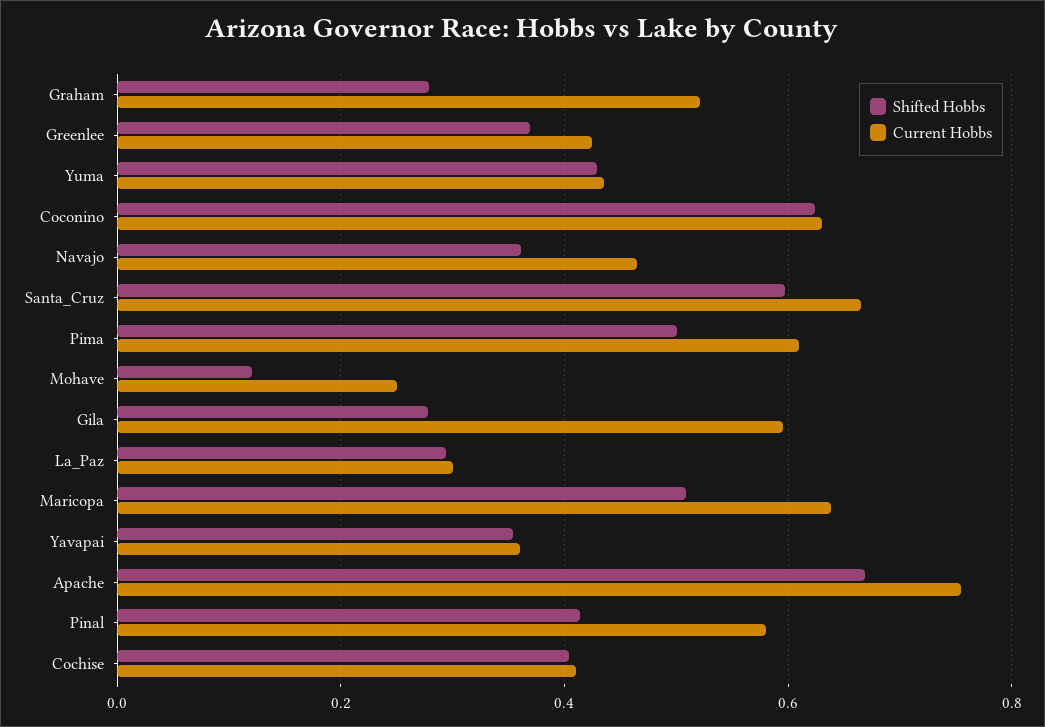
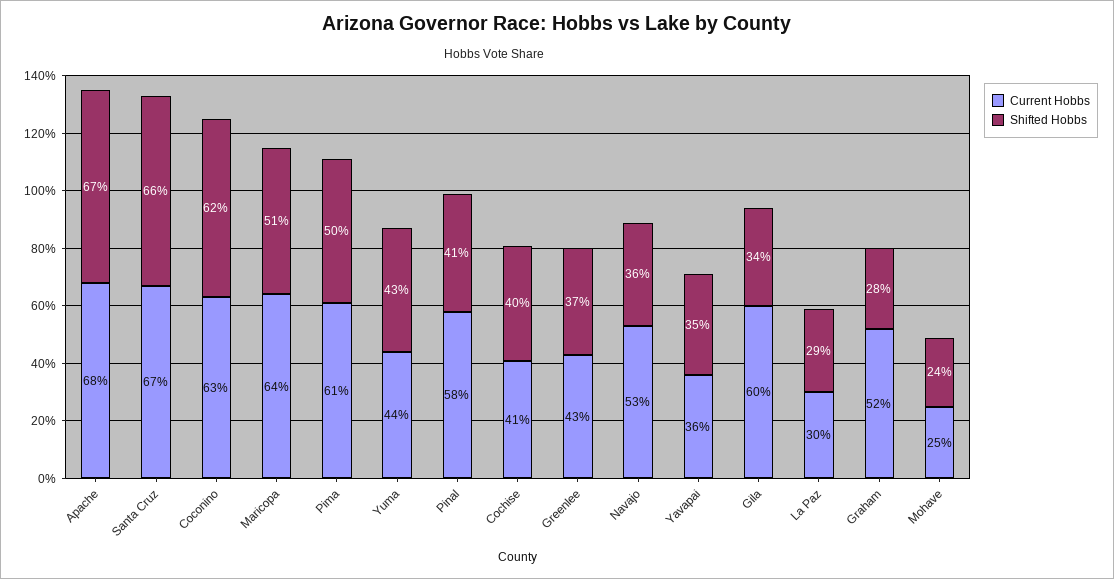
Current Hobbs, Navajo: 0.46 -> 0.53
Shifted Hobbs, Santa_Cruz: 0.6 -> 0.66
Shifted Hobbs, Mohave: 0.12 -> 0.24
Shifted Hobbs, Gila: 0.28 -> 0.34
Current Hobbs, Apache: 0.76 -> 0.68

